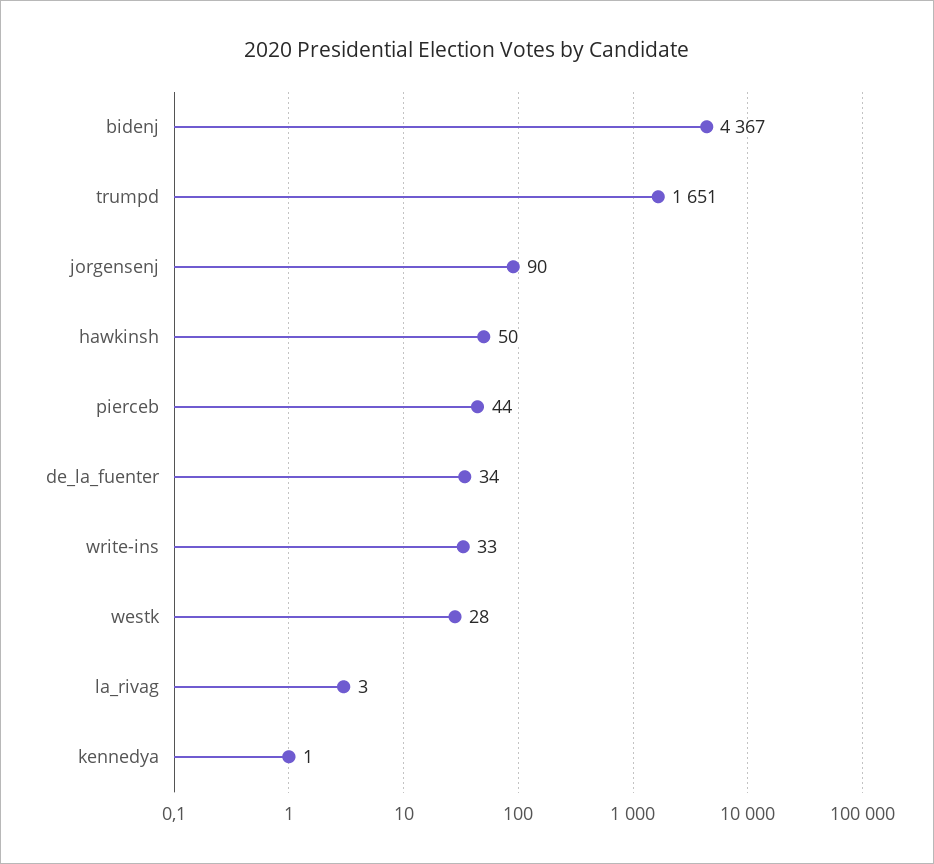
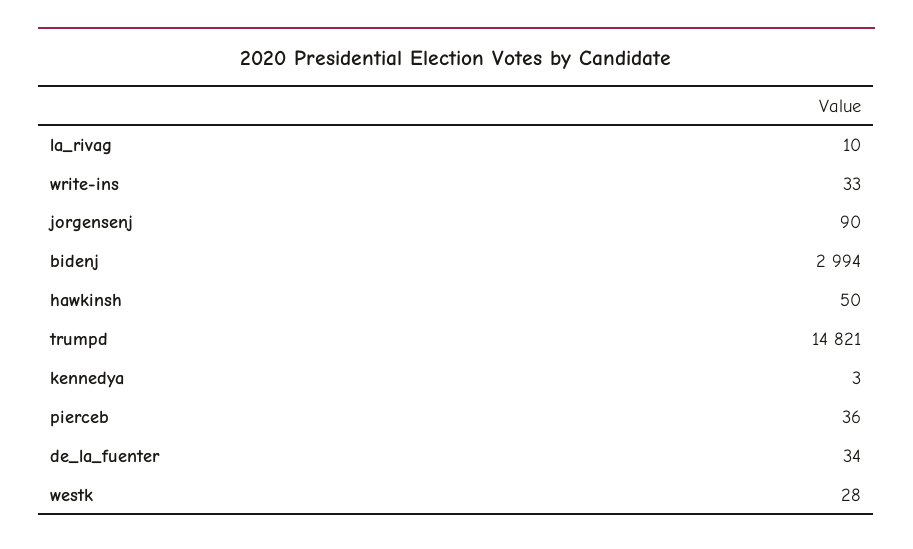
bidenj: 4367 -> 2994
trumpd: 1651 -> 14821
pierceb: 44 -> 36
la_rivag: 3 -> 10
kennedya: 1 -> 3

